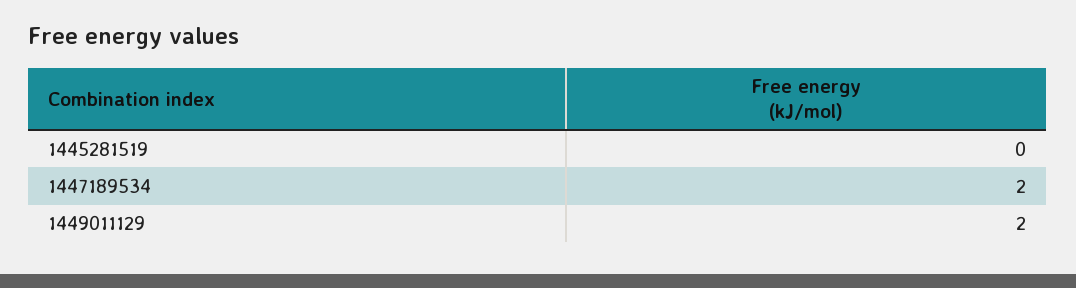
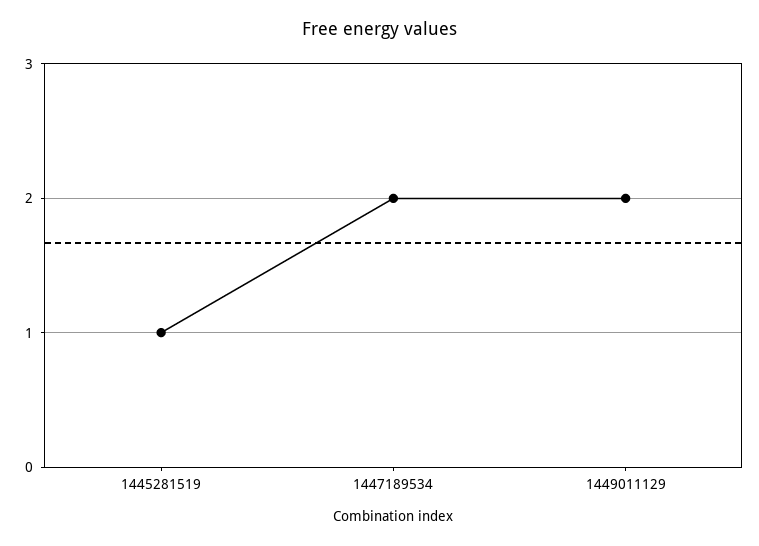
1445281519: 0 -> 1

